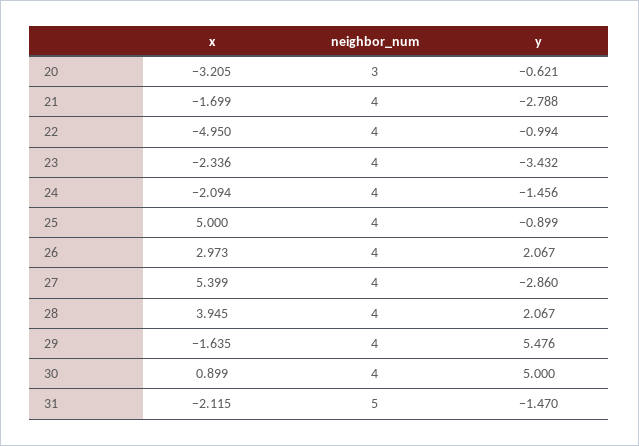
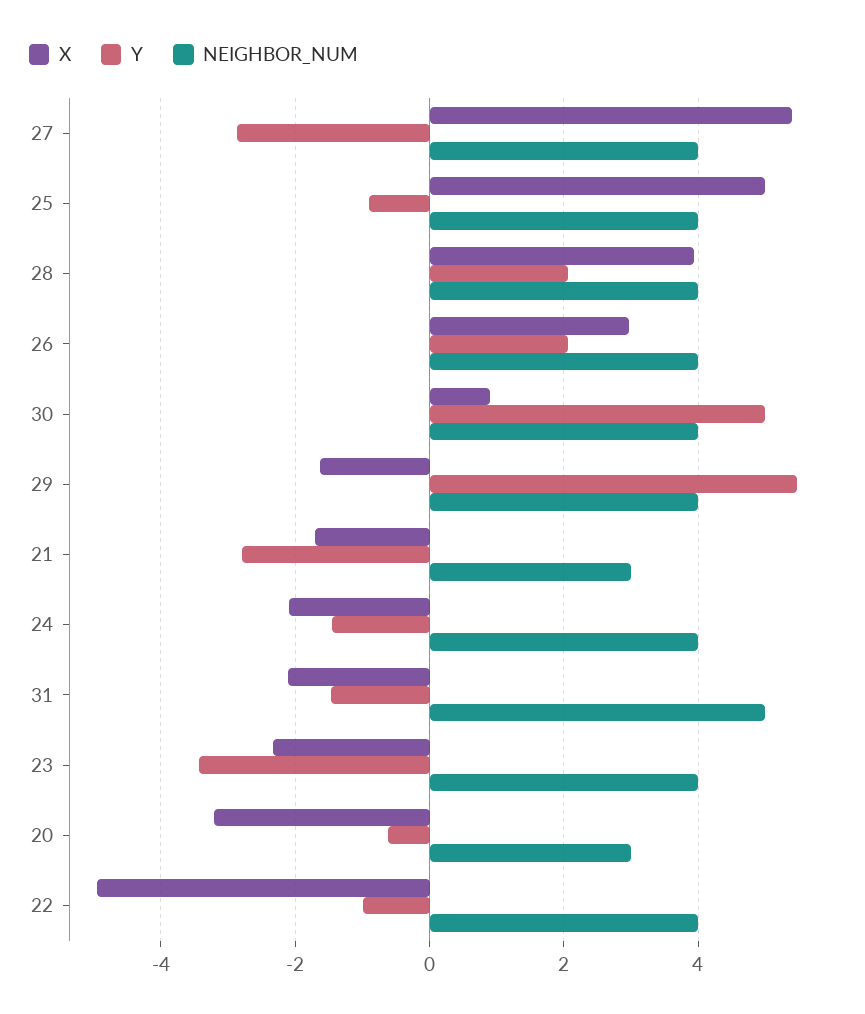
neighbor_num, 21: 4 -> 3

